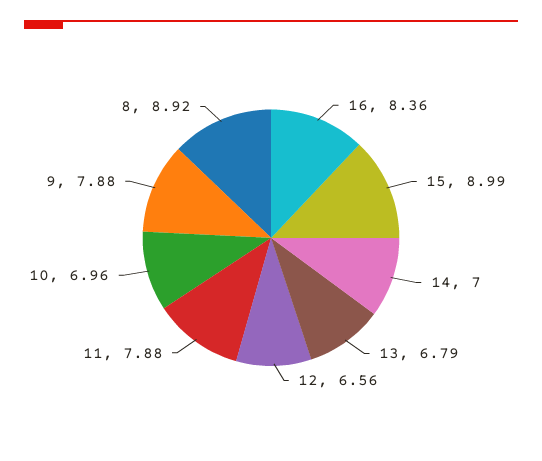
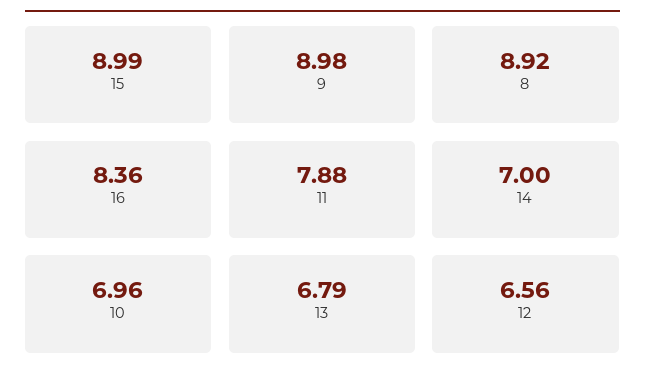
9: 7.88 -> 8.98

